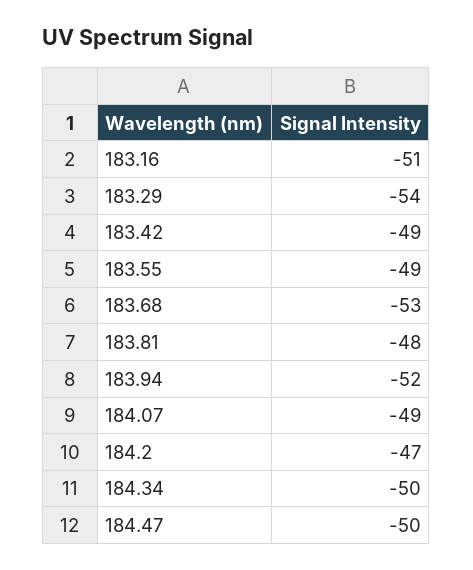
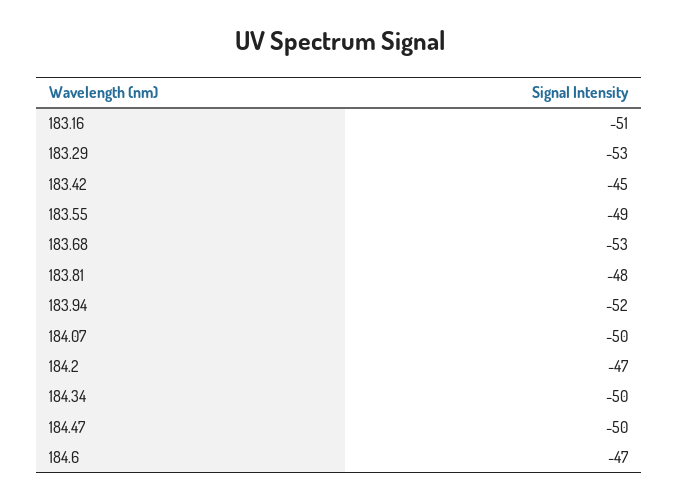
183.29: -54 -> -53
183.42: -49 -> -45
184.07: -49 -> -50
184.6: none -> -47

